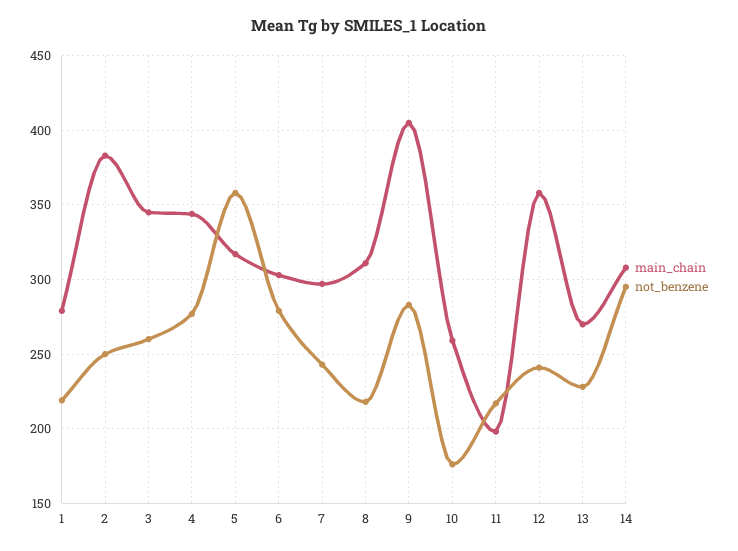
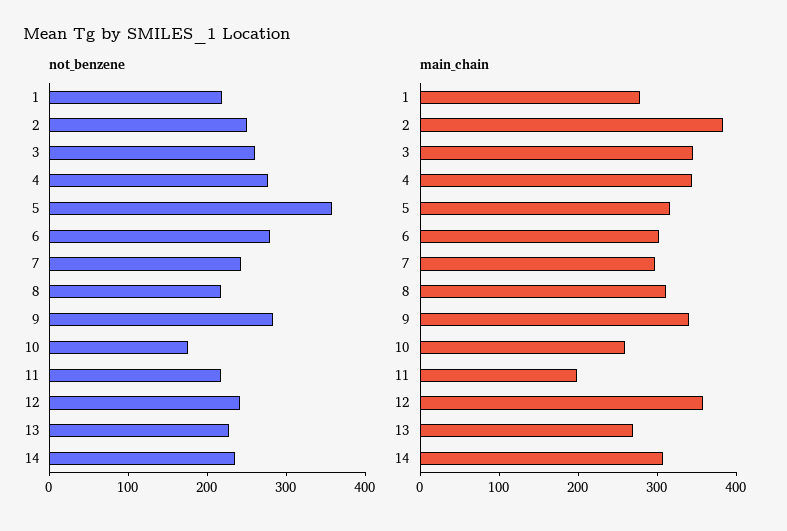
main_chain, 9: 405 -> 340
not_benzene, 14: 295 -> 240

